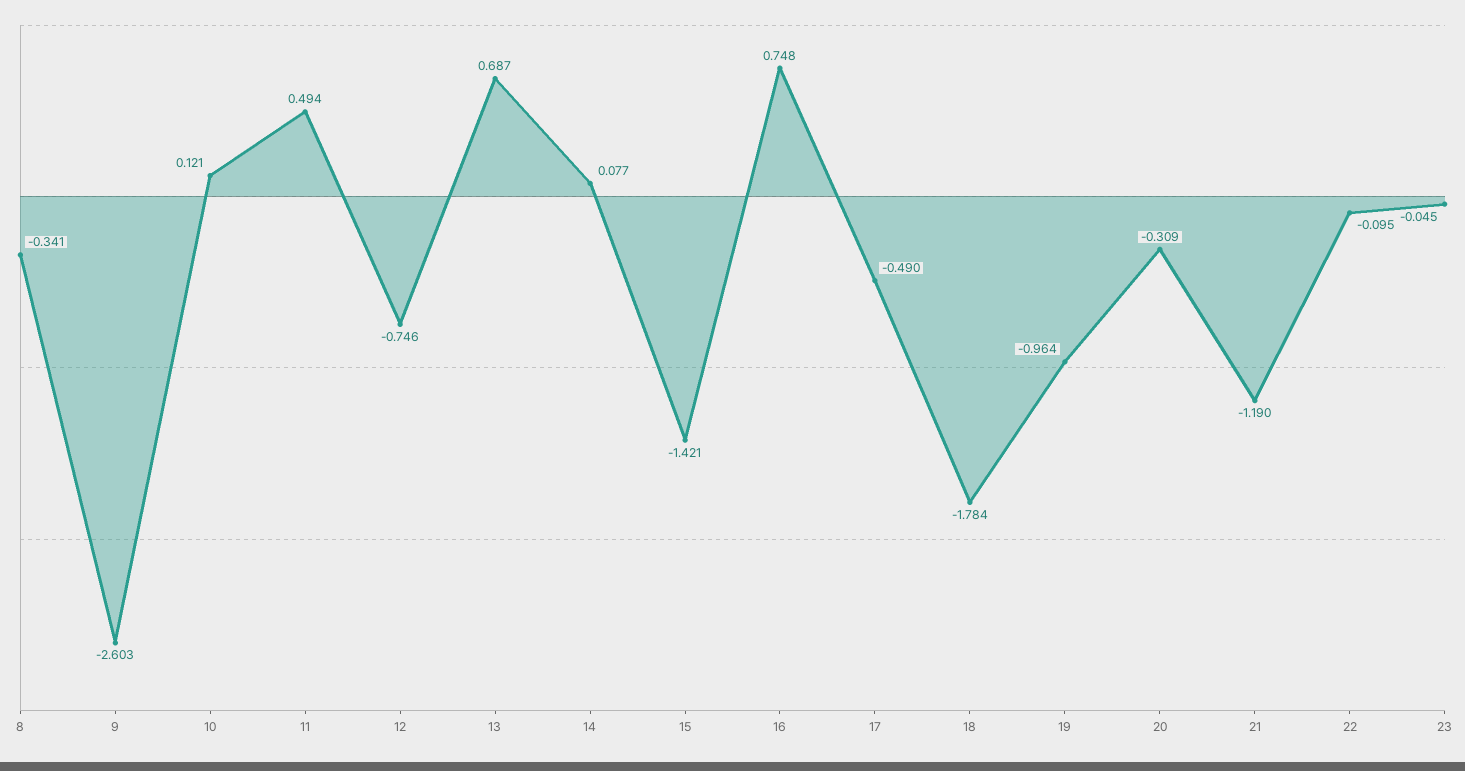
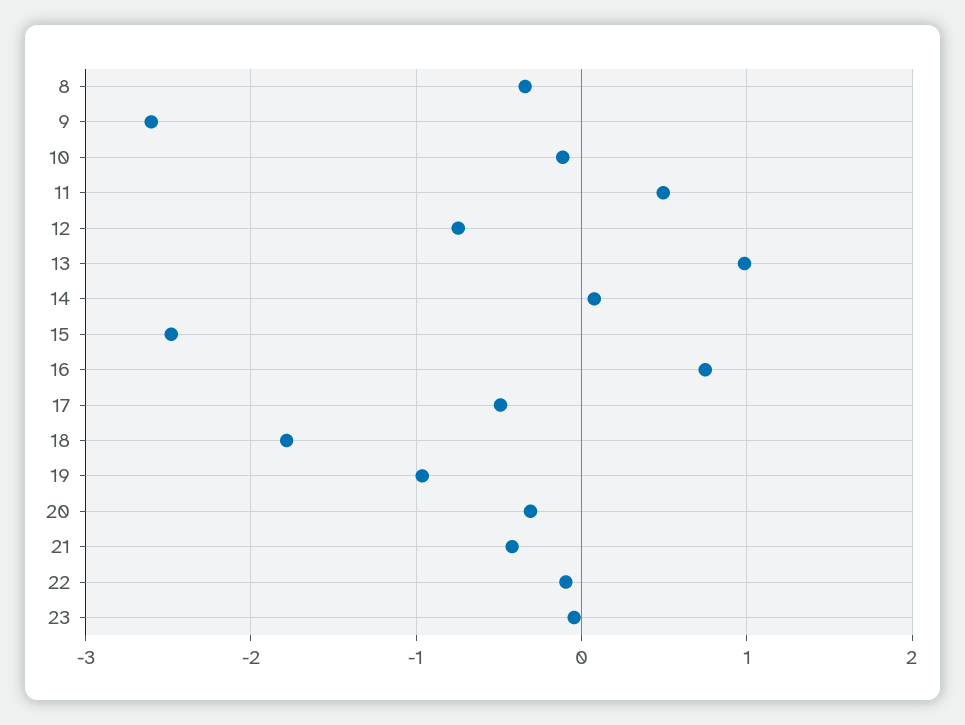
10: 0.121 -> -0.1
13: 0.687 -> 1
15: -1.421 -> -2.5
21: -1.19 -> -0.4

